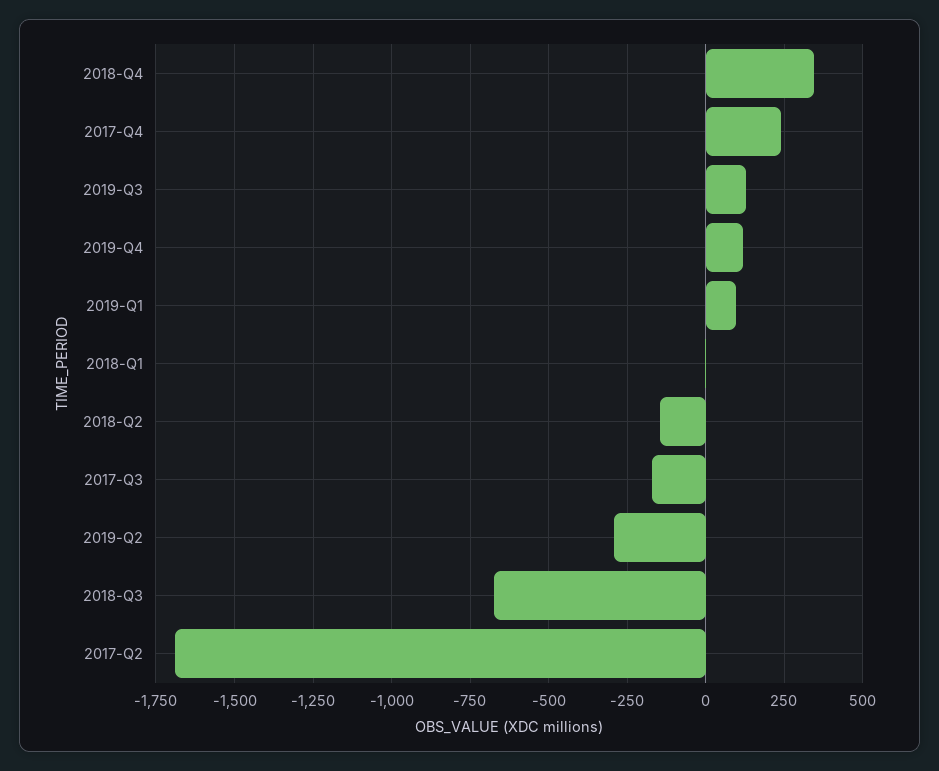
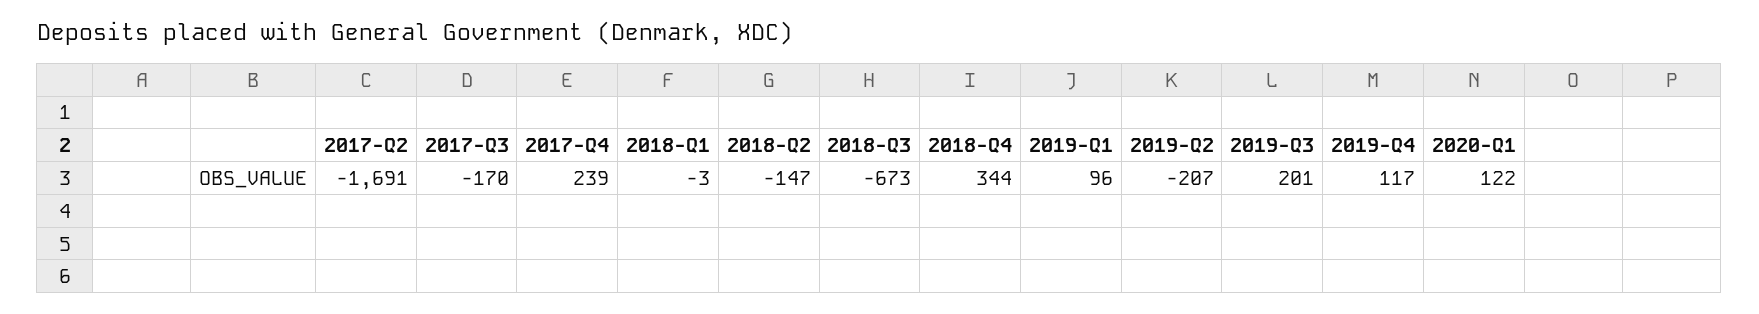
2019-Q3: 125 -> 201
2019-Q2: -300 -> -207
2020-Q1: none -> 122

